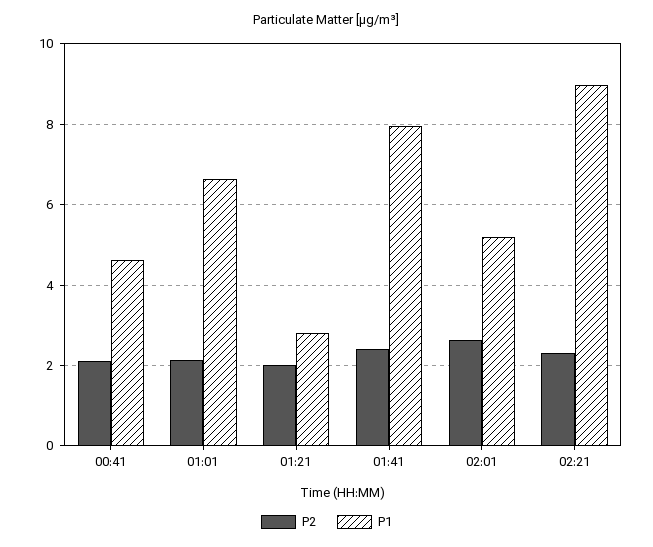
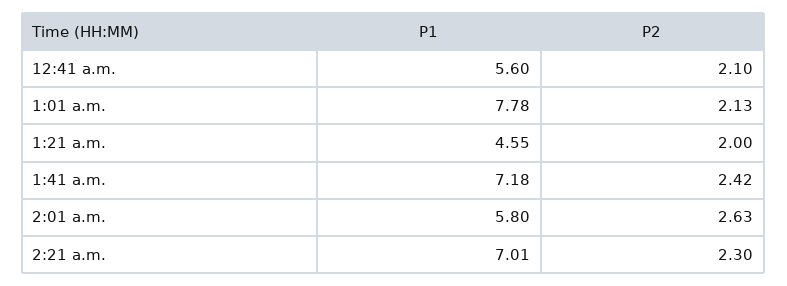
P1, 00:41: 4.6 -> 5.6
P1, 01:01: 6.6 -> 7.78
P1, 01:21: 2.8 -> 4.55
P1, 01:41: 8 -> 7.18
P1, 02:01: 5.2 -> 5.8
P1, 02:21: 9 -> 7.01

